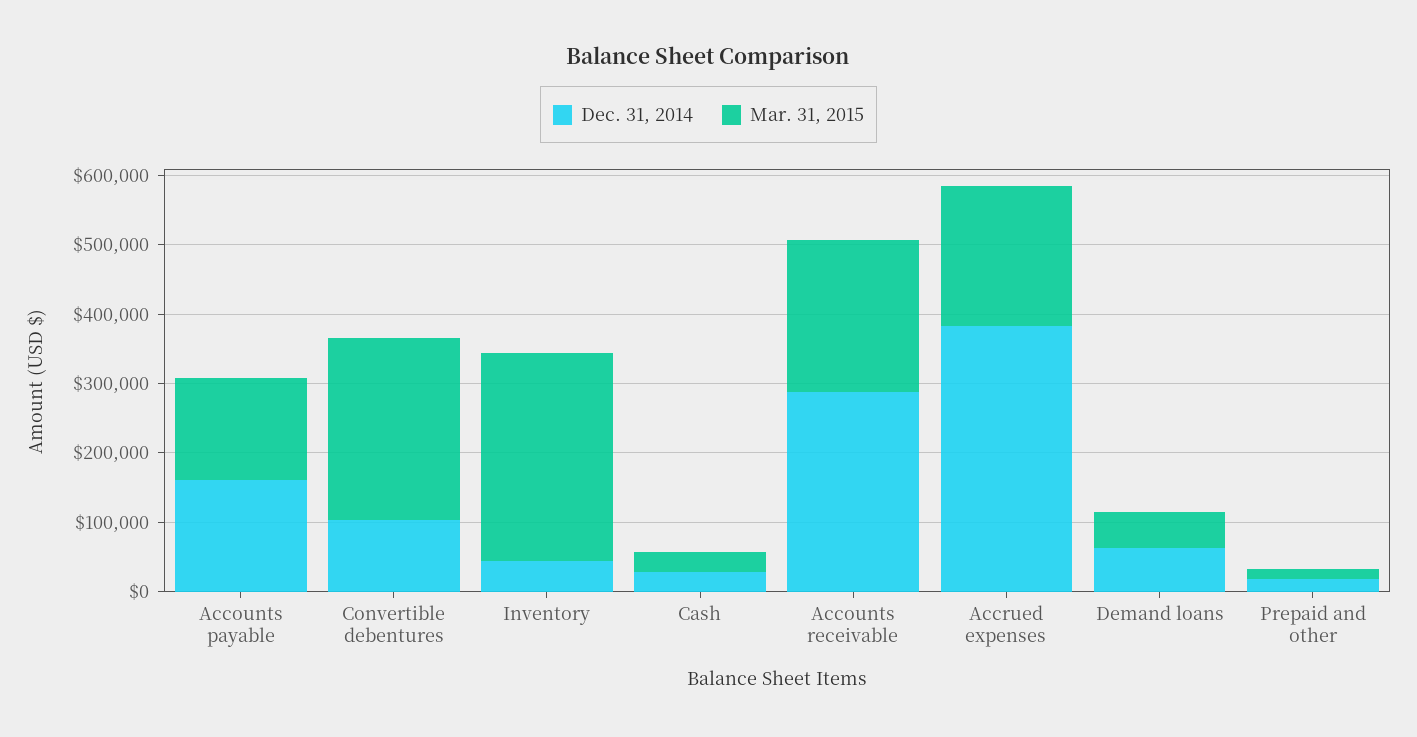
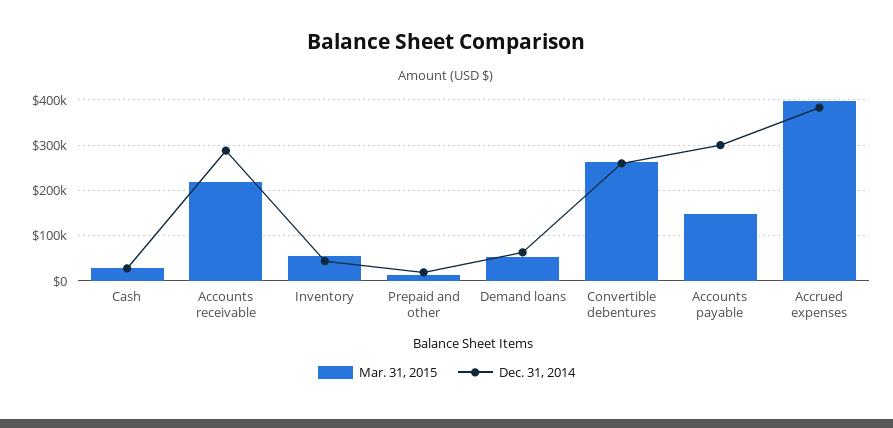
Dec. 31, 2014, Accounts payable: 160000 -> 300000
Dec. 31, 2014, Convertible debentures: 100000 -> 260000
Mar. 31, 2015, Inventory: 300000 -> 60000
Mar. 31, 2015, Accrued expenses: 200000 -> 400000

